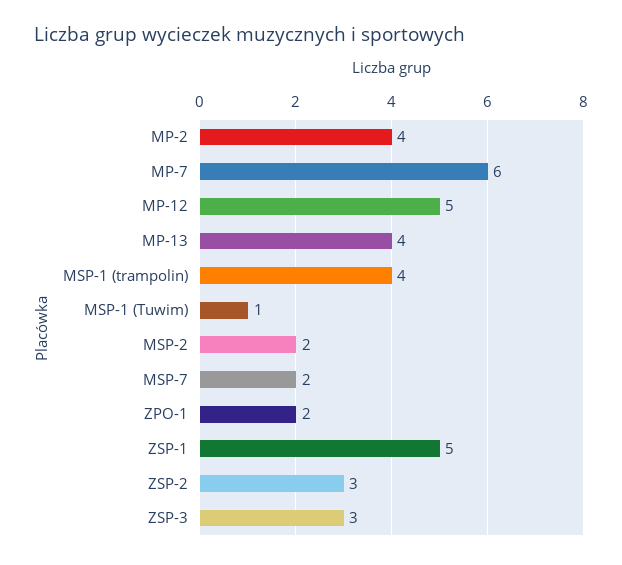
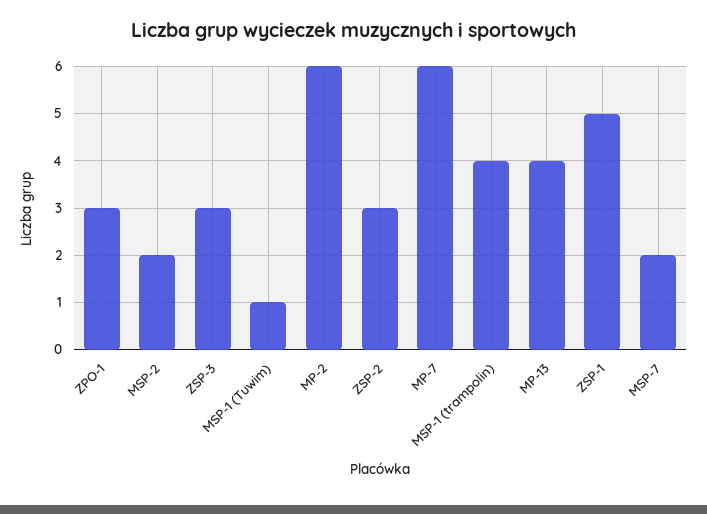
MP-2: 4 -> 6
MP-12: 5 -> none
ZPO-1: 2 -> 3

